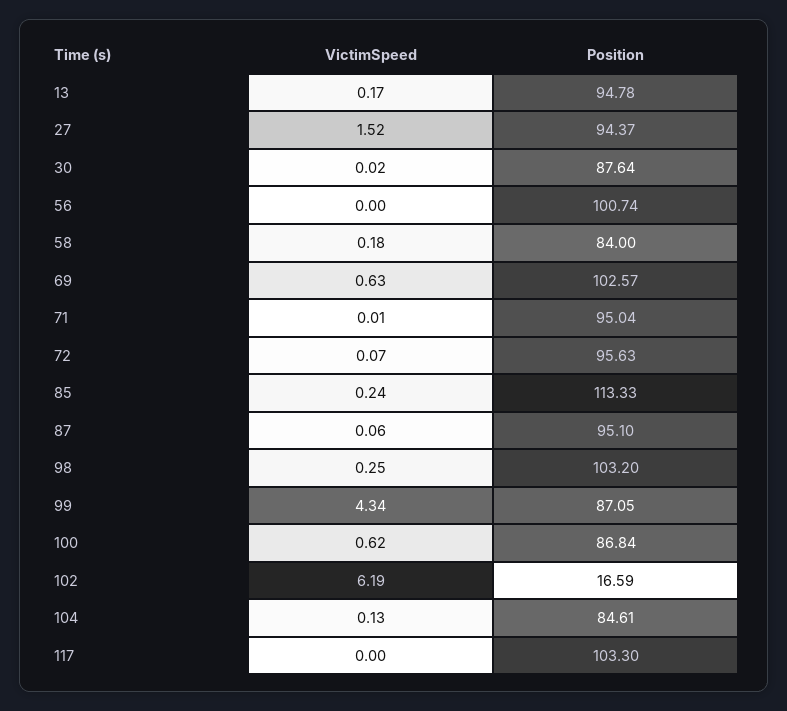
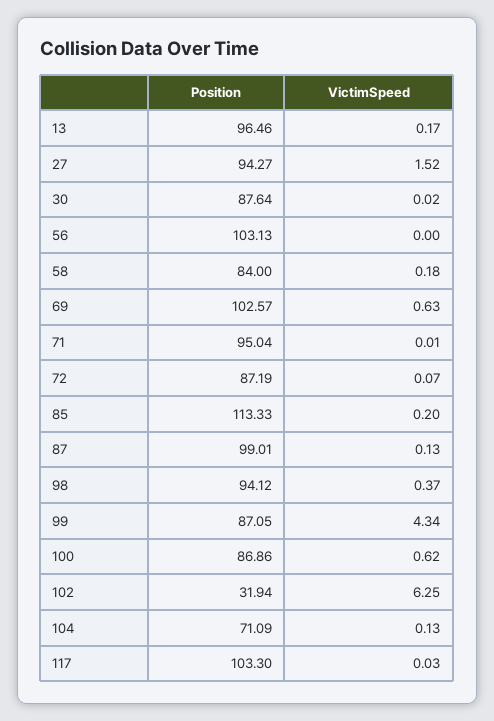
Position, 13: 94.78 -> 96.46
Position, 27: 94.37 -> 94.27
Position, 56: 100.74 -> 103.13
Position, 72: 95.63 -> 87.19
VictimSpeed, 85: 0.24 -> 0.2
VictimSpeed, 87: 0.06 -> 0.13
Position, 87: 95.1 -> 99.01
VictimSpeed, 98: 0.25 -> 0.37
Position, 98: 103.2 -> 94.12
Position, 100: 86.84 -> 86.86
VictimSpeed, 102: 6.19 -> 6.25
Position, 102: 16.59 -> 31.94
Position, 104: 84.61 -> 71.09
VictimSpeed, 117: 0 -> 0.03

